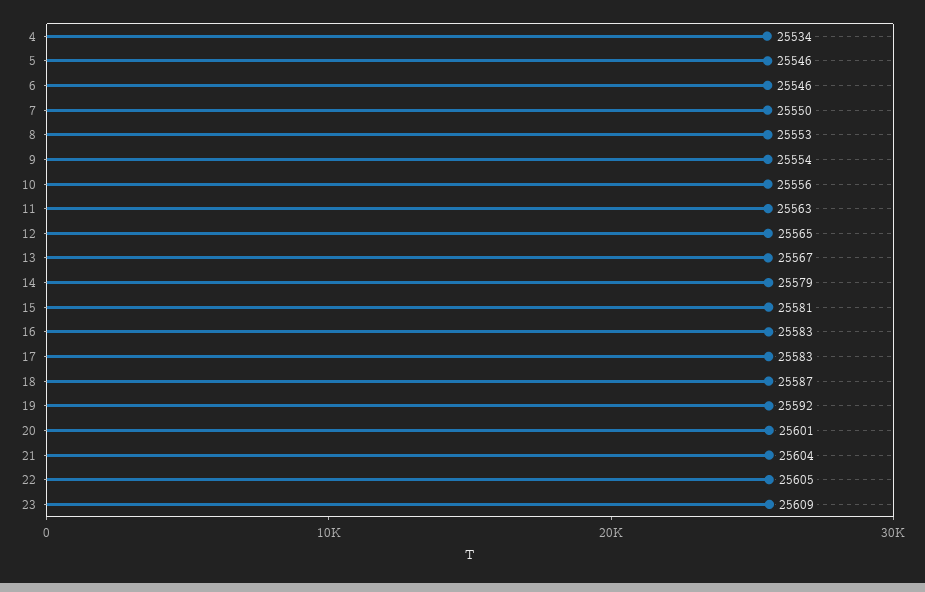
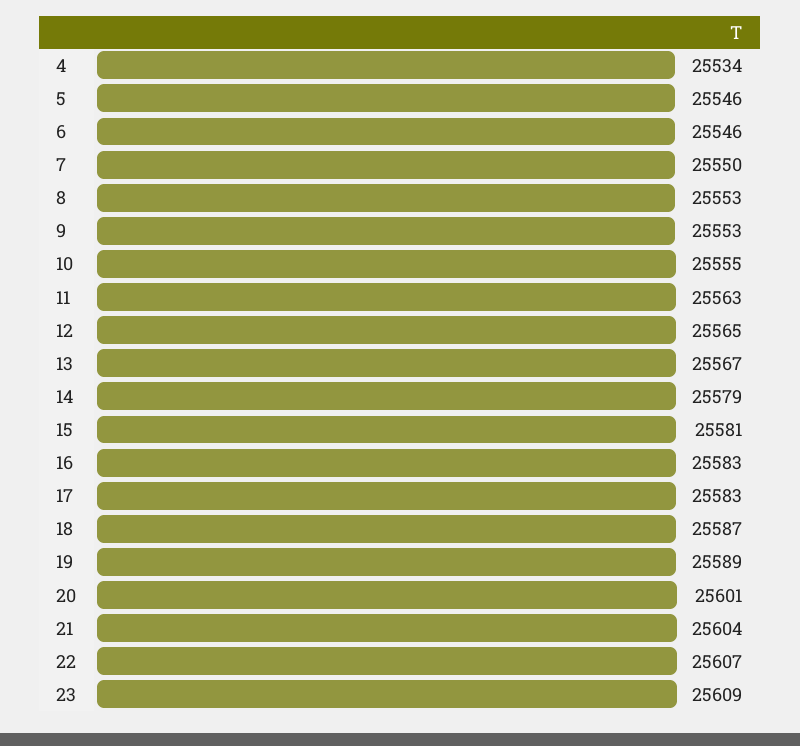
9: 25554 -> 25553
10: 25556 -> 25555
19: 25592 -> 25589
22: 25605 -> 25607

